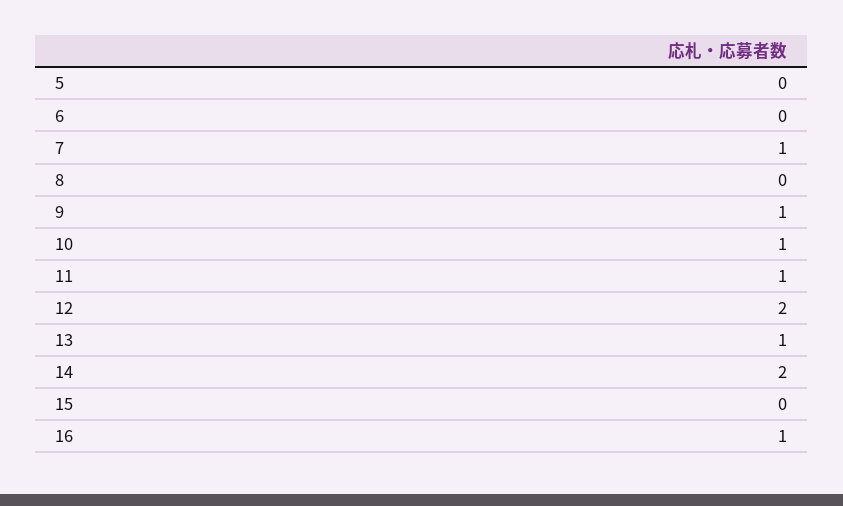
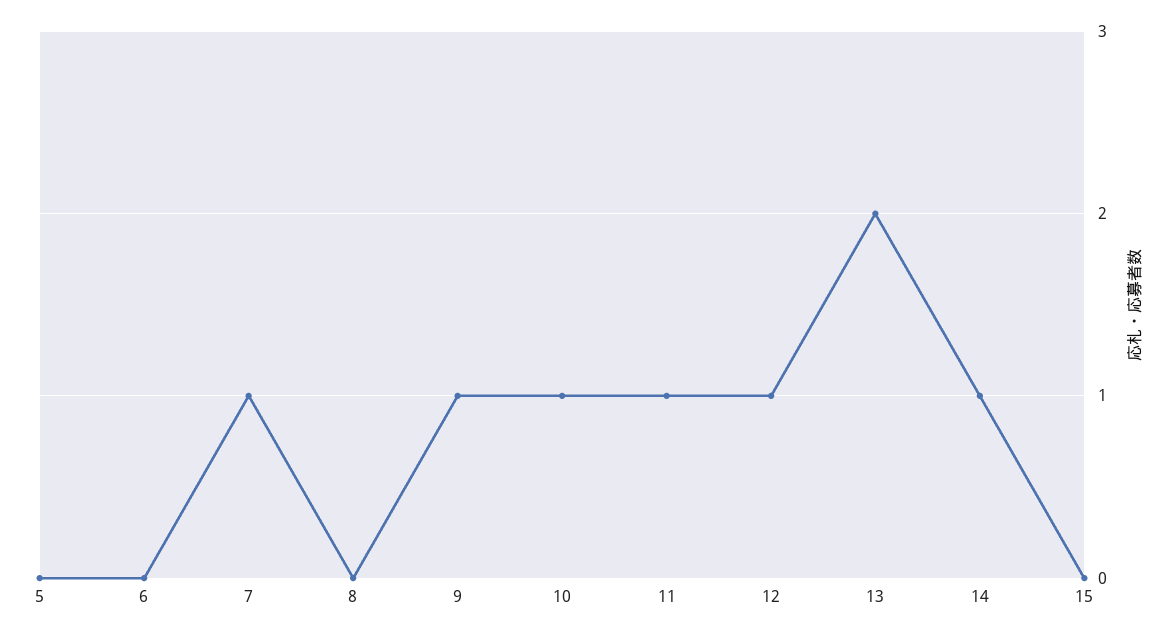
12: 2 -> 1
13: 1 -> 2
14: 2 -> 1
16: 1 -> none

